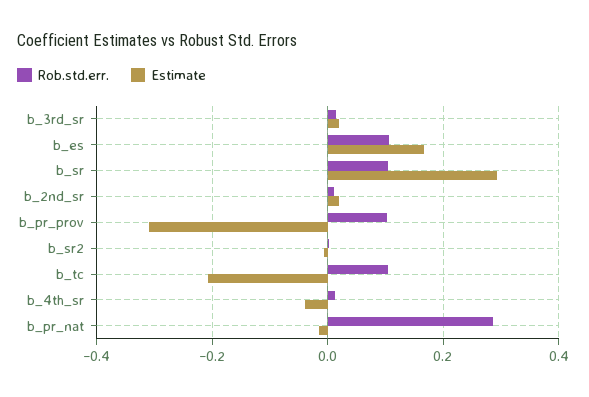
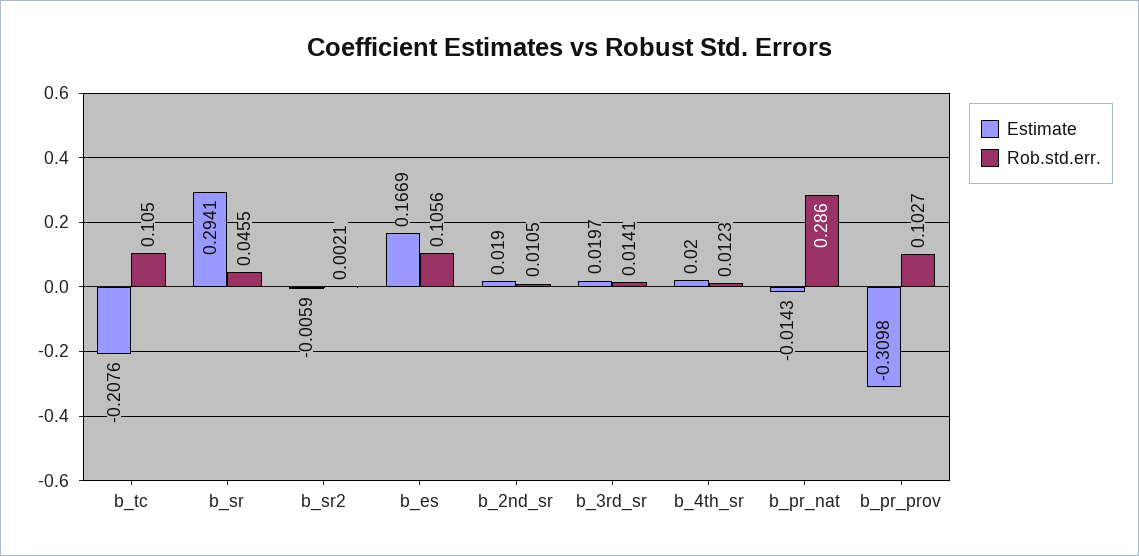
Rob.std.err., b_sr: 0.1 -> 0.0455
Estimate, b_4th_sr: -0.04 -> 0.02

